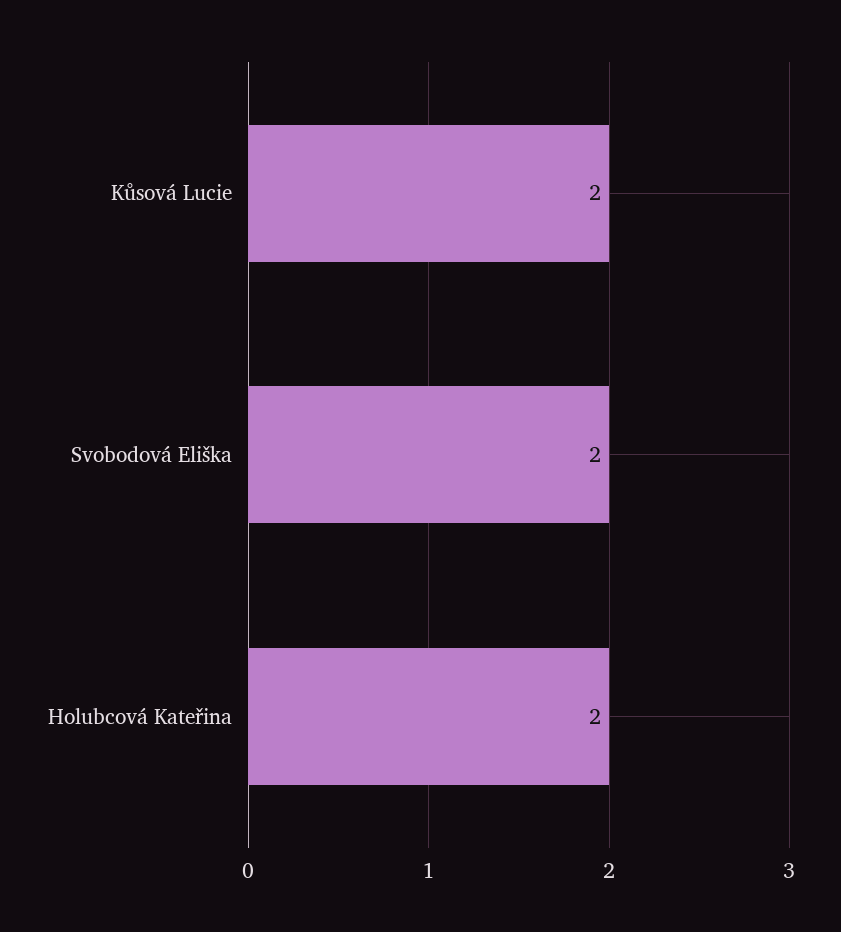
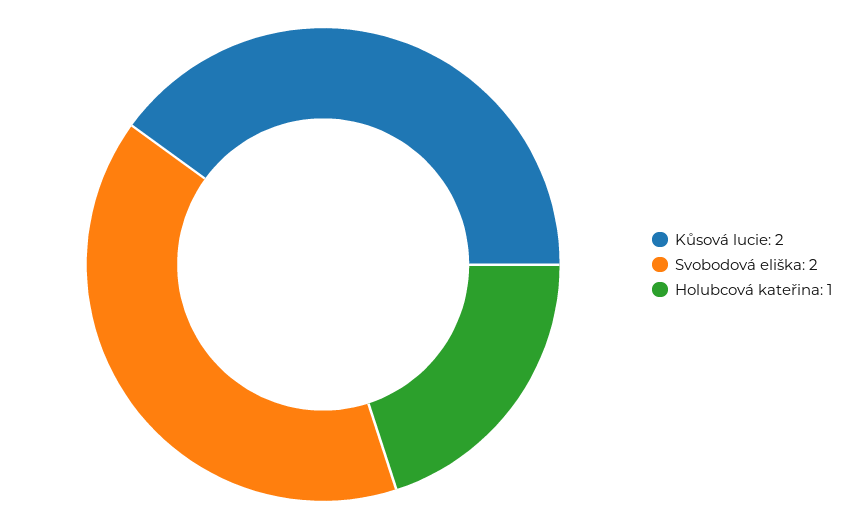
Holubcová Kateřina: 2 -> 1

